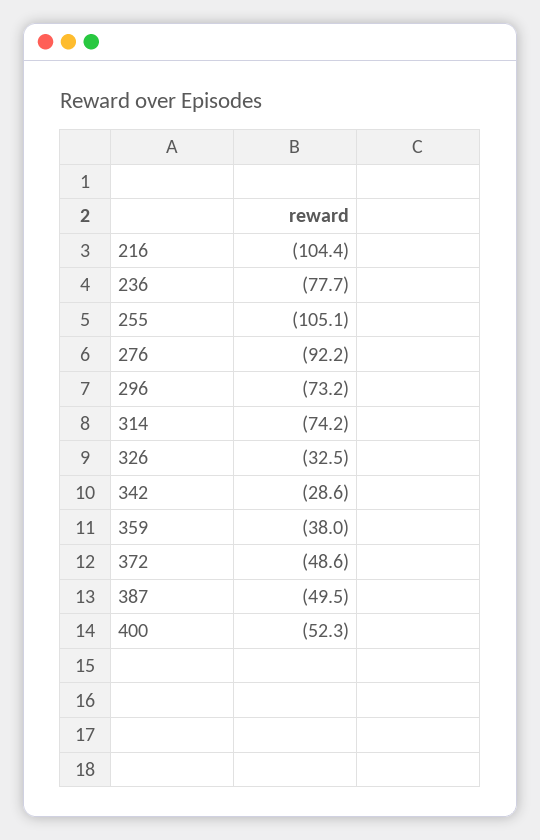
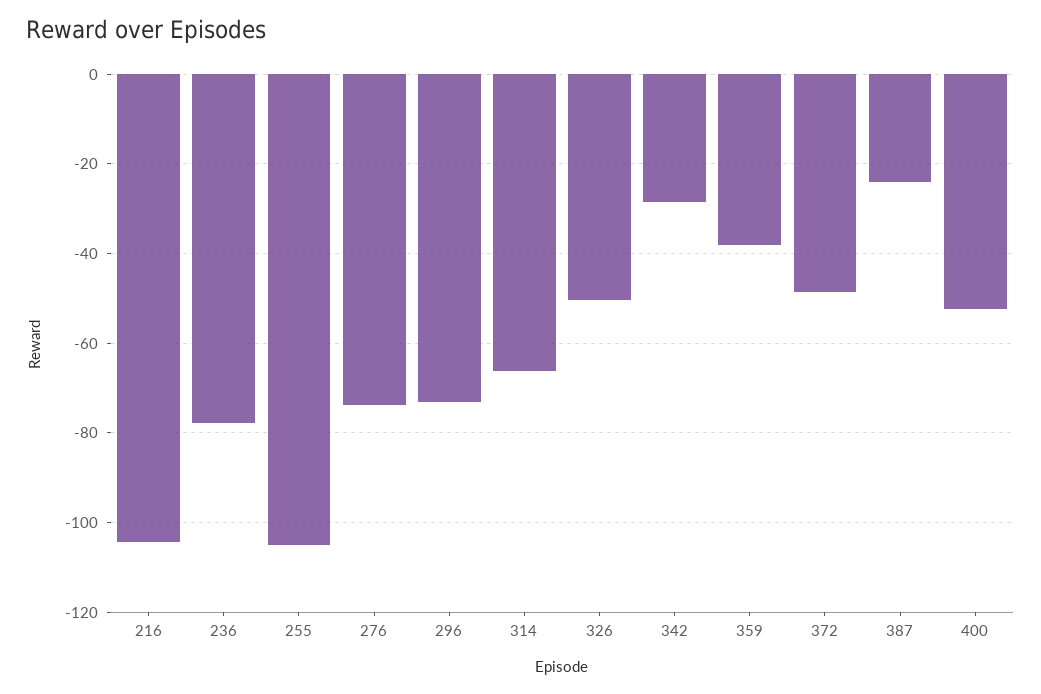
276: -92.2 -> -74
314: -74.2 -> -66
326: -32.5 -> -50
387: -49.5 -> -24

